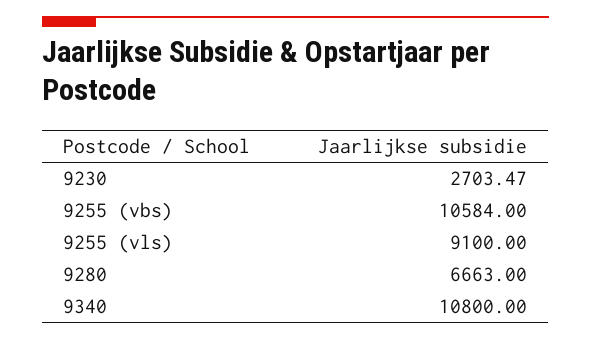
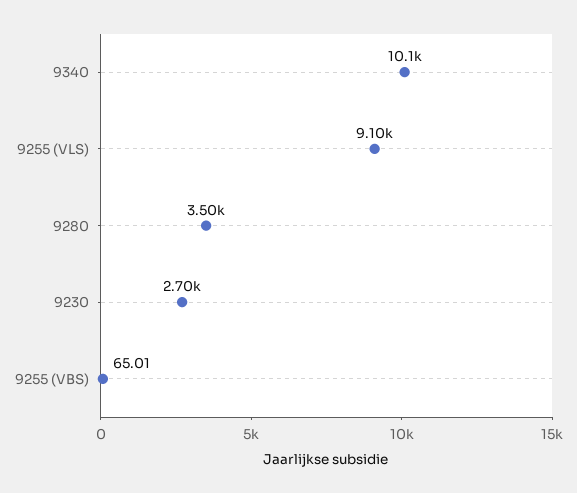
9255 (vbs): 10584 -> 65.01
9280: 6663 -> 3500
9340: 10800 -> 10100

